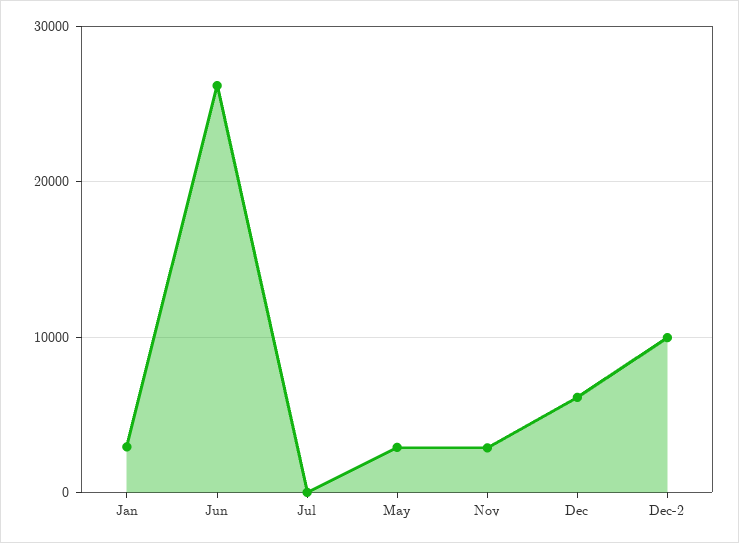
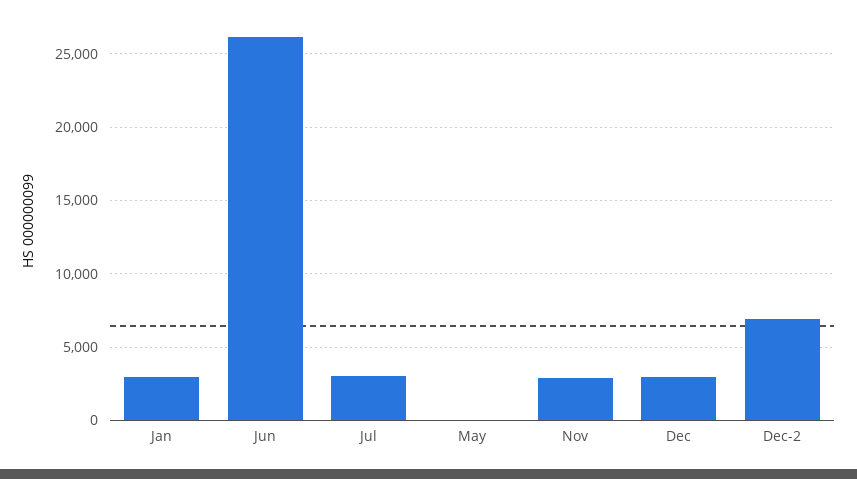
Jul: 0 -> 3000
May: 3000 -> 0
Dec: 6000 -> 3000
Dec-2: 10000 -> 7000

